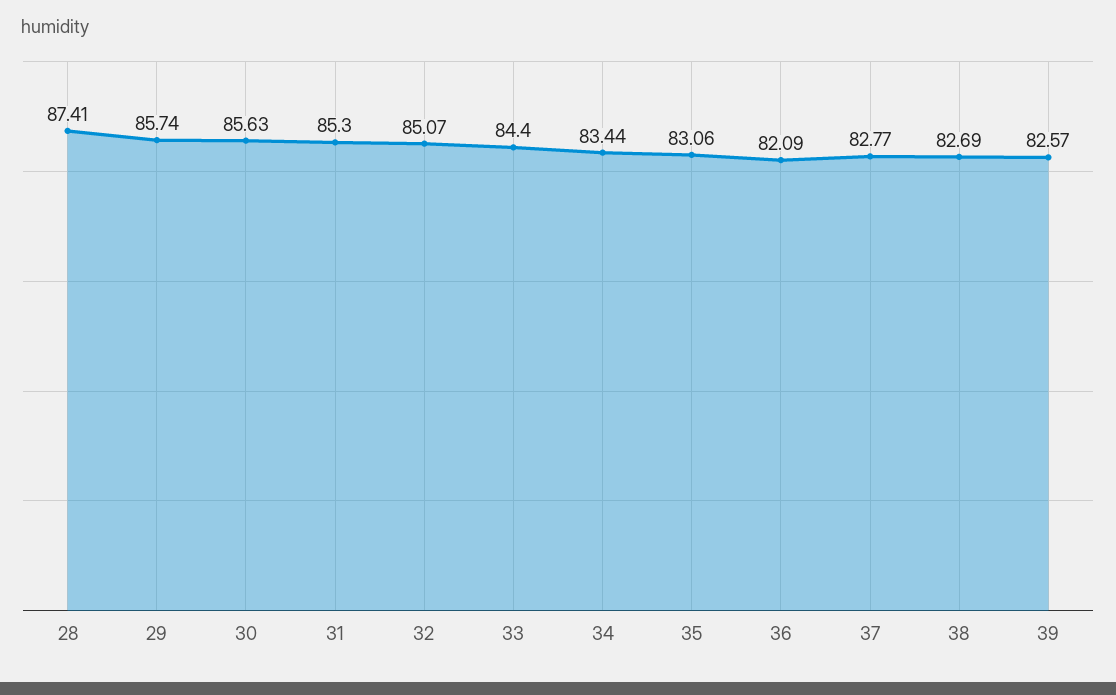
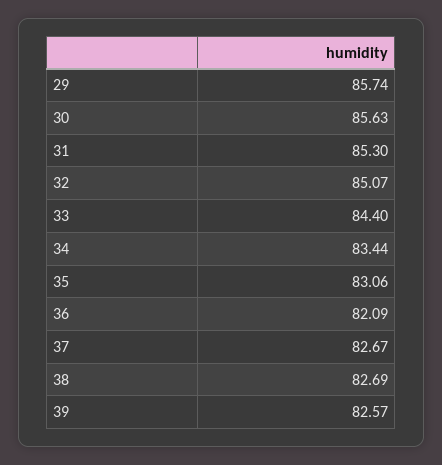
28: 87.41 -> none
37: 82.77 -> 82.67

